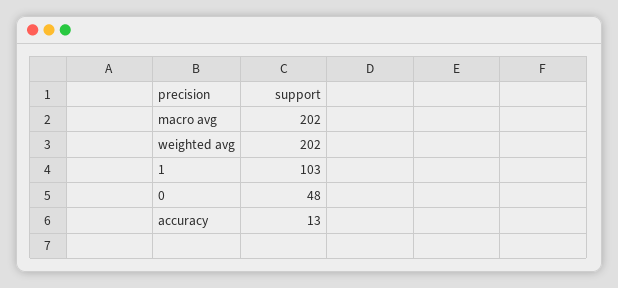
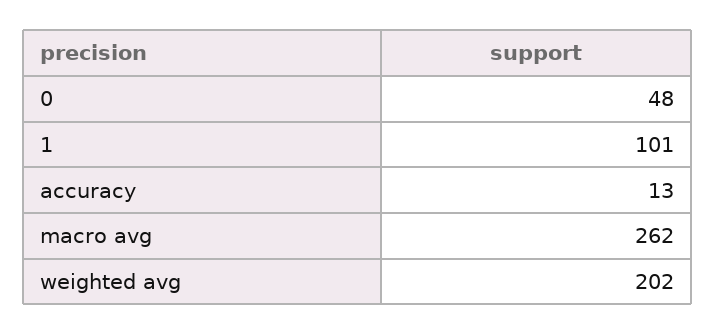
macro avg: 202 -> 262
1: 103 -> 101

